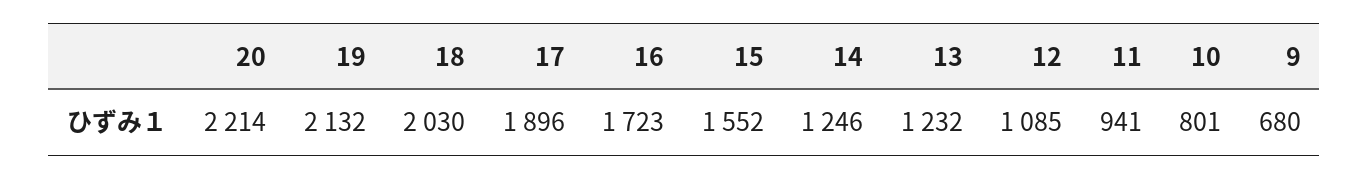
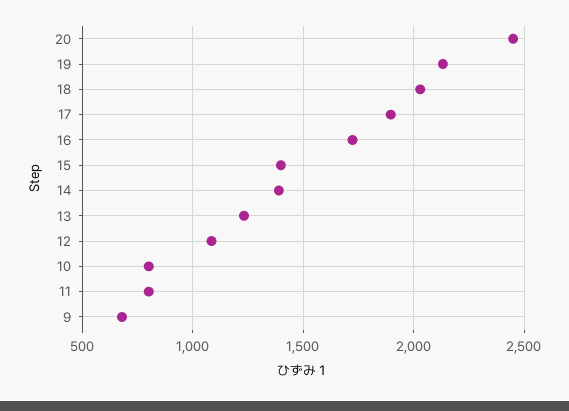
20: 2214 -> 2450
15: 1552 -> 1400
14: 1246 -> 1400
11: 941 -> 800

